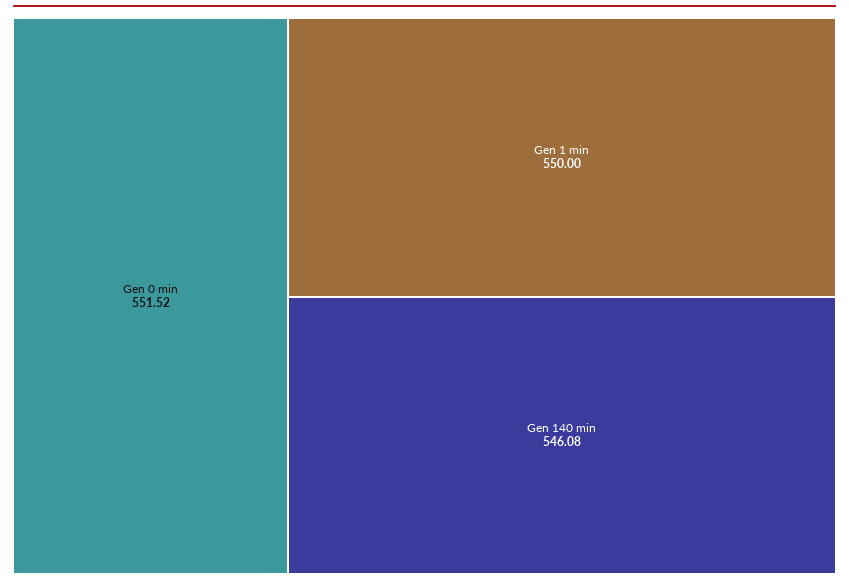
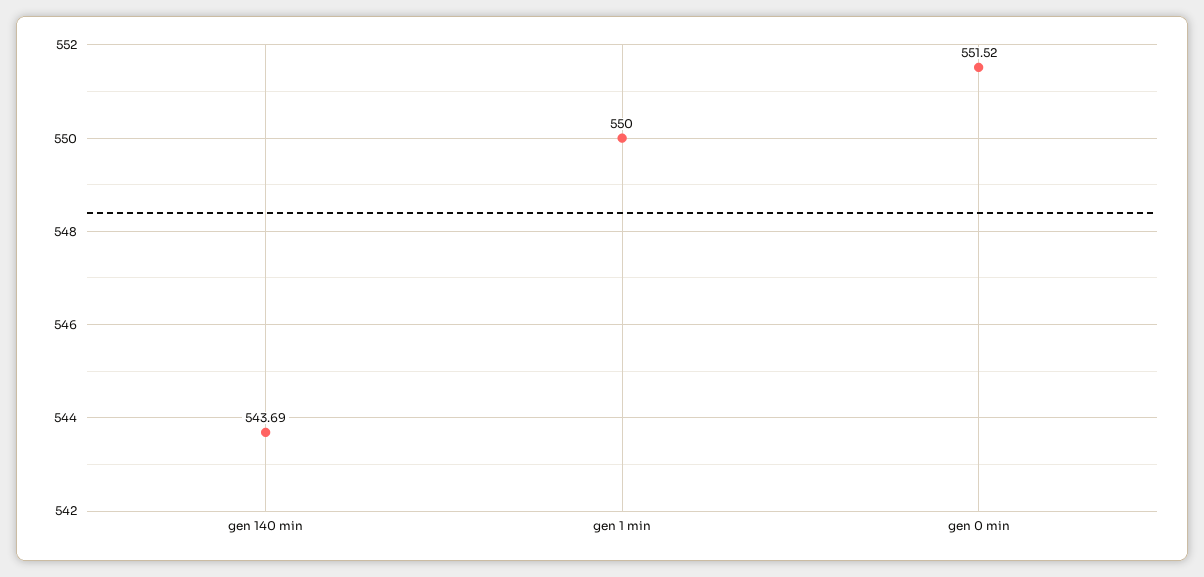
Gen 140 min: 546.08 -> 543.69

